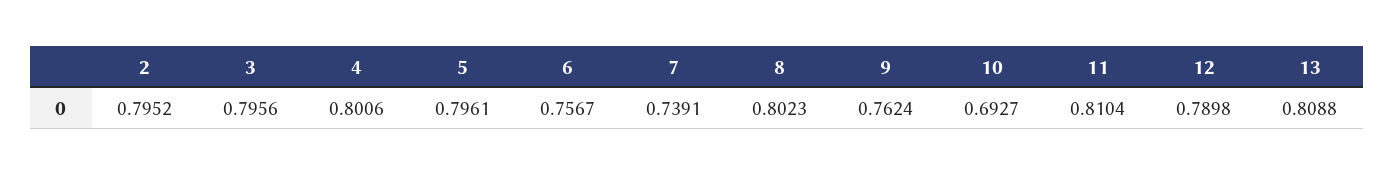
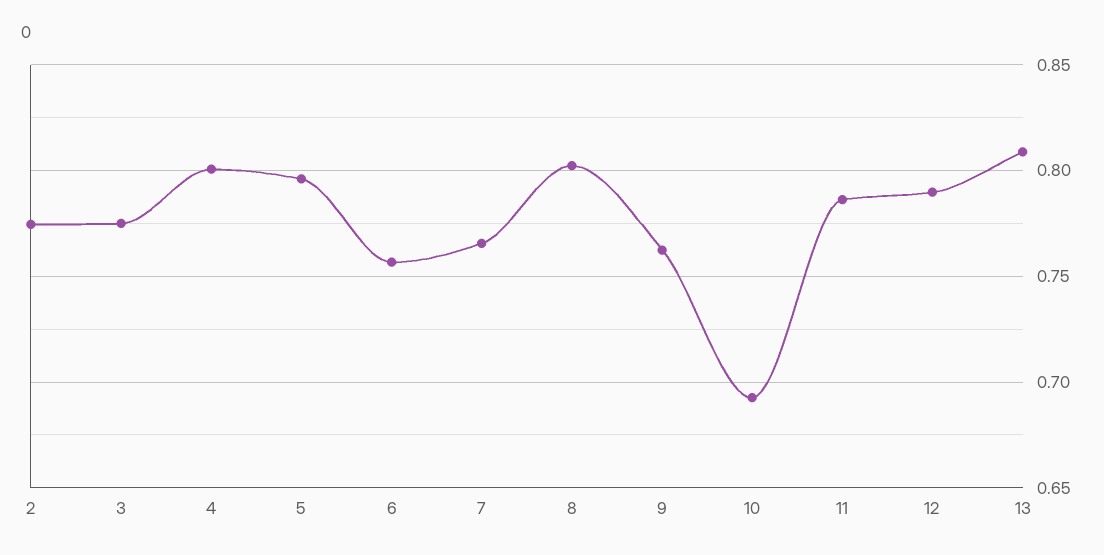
2: 0.7952 -> 0.775
3: 0.7956 -> 0.775
7: 0.7391 -> 0.765
11: 0.8104 -> 0.785

